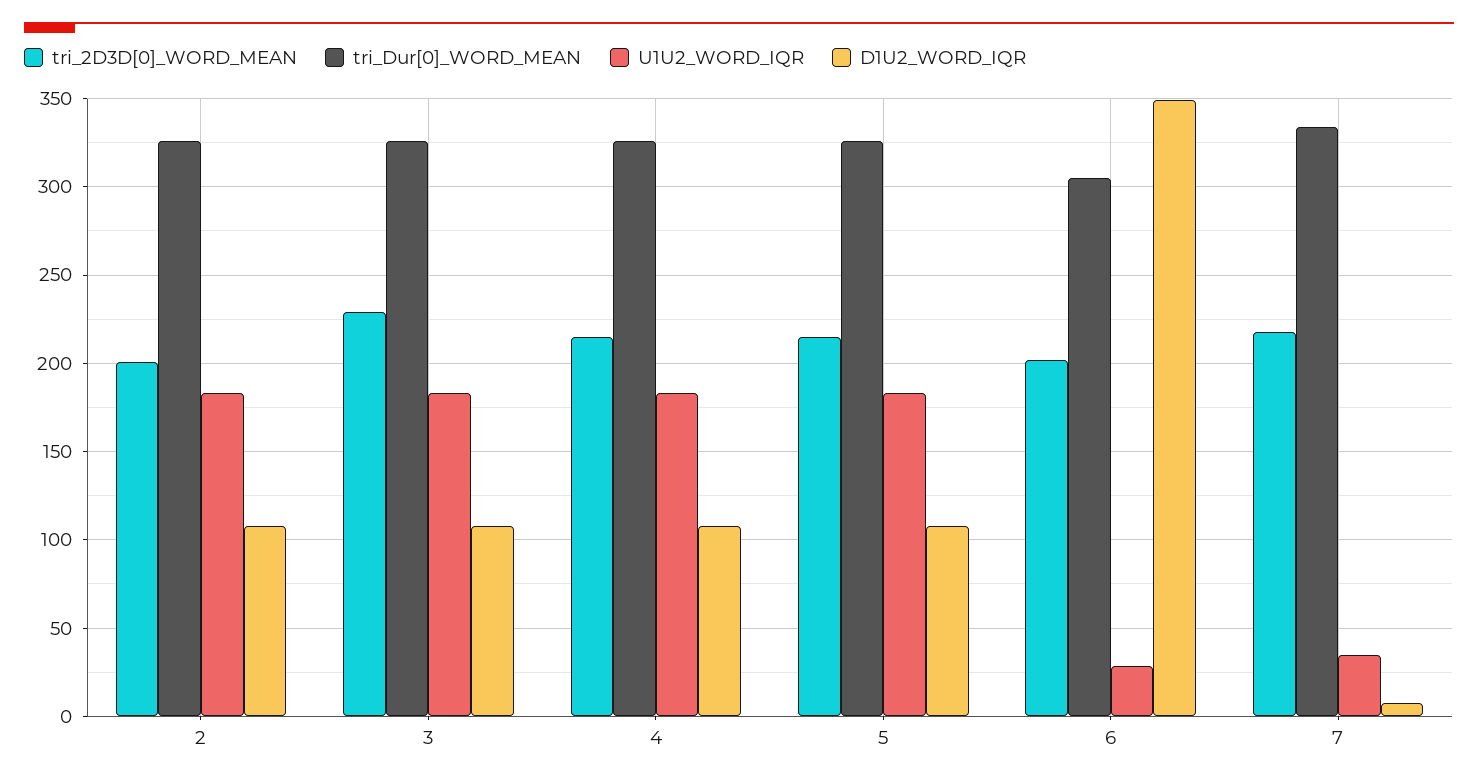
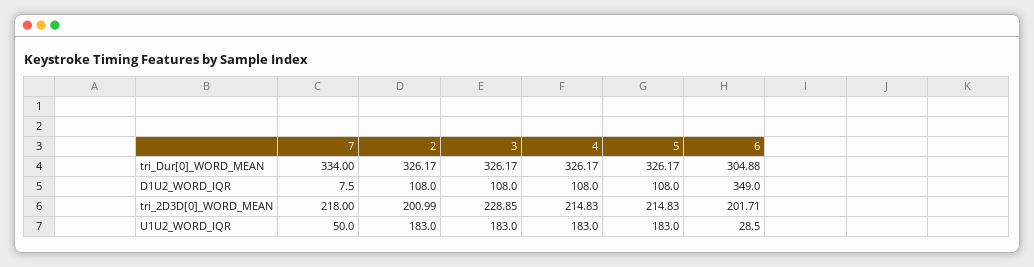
U1U2_WORD_IQR, 7: 35 -> 50

